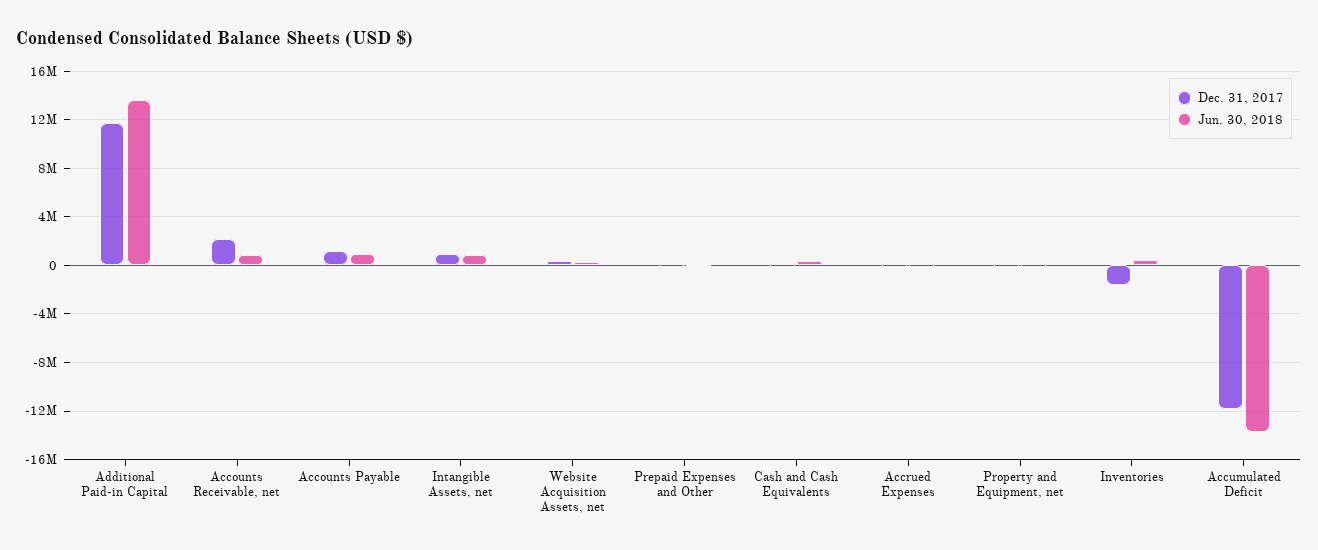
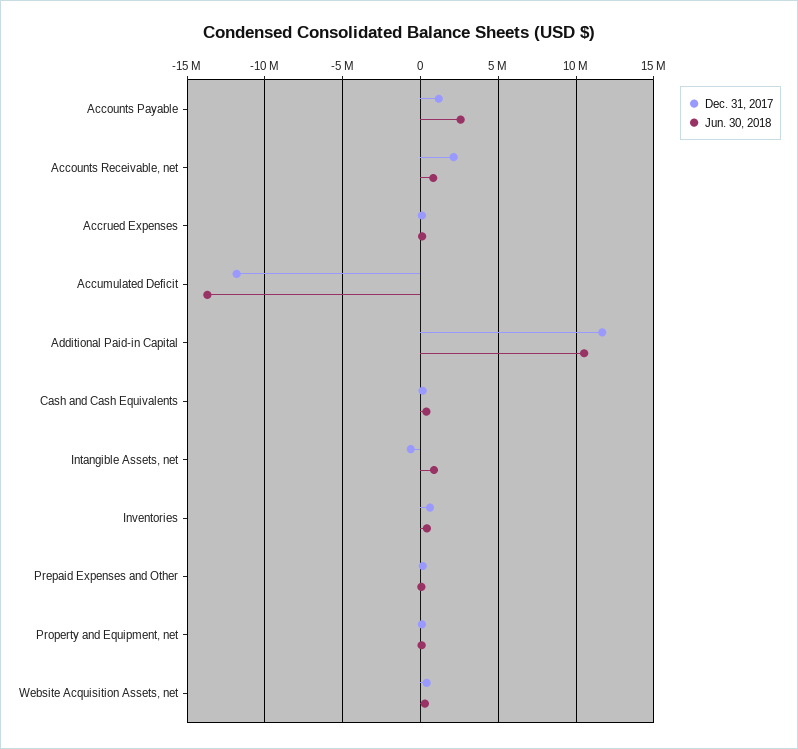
Jun. 30, 2018, Additional Paid-in Capital: 13500000 -> 10500000
Jun. 30, 2018, Accounts Payable: 1000000 -> 2500000
Dec. 31, 2017, Intangible Assets, net: 1000000 -> -500000
Dec. 31, 2017, Inventories: -1500000 -> 500000

